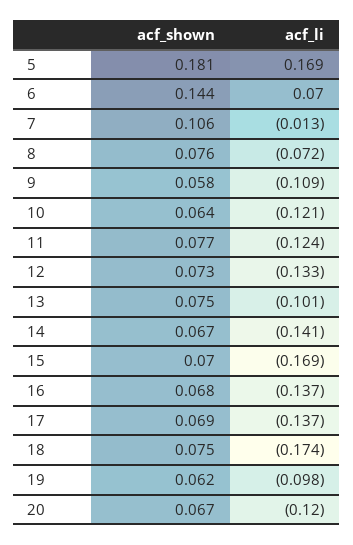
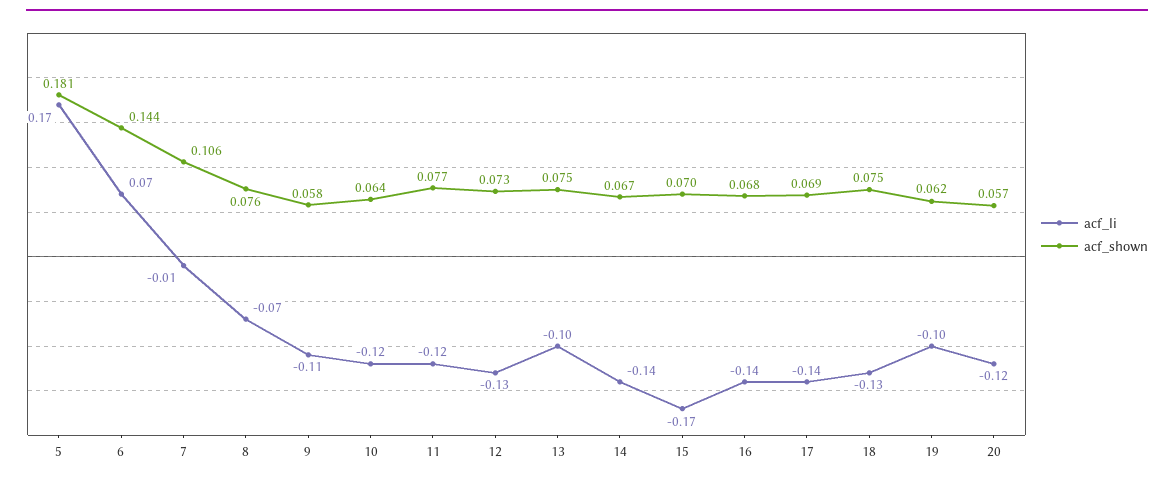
acf_li, 18: -0.174 -> -0.13
acf_shown, 20: 0.067 -> 0.057

